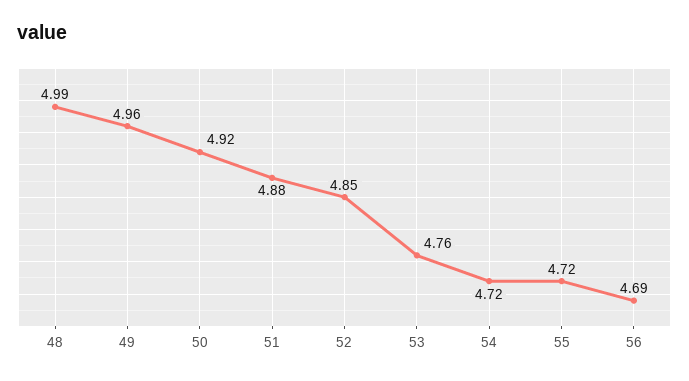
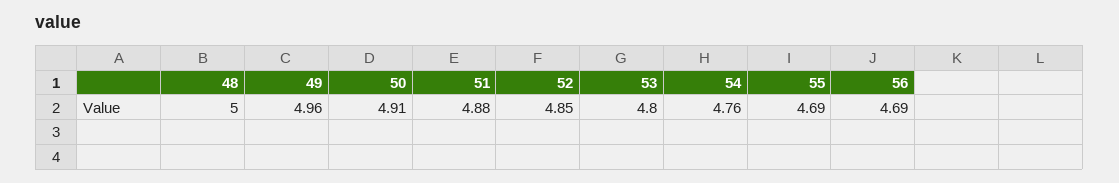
48: 4.99 -> 5
50: 4.92 -> 4.91
53: 4.76 -> 4.8
54: 4.72 -> 4.76
55: 4.72 -> 4.69

